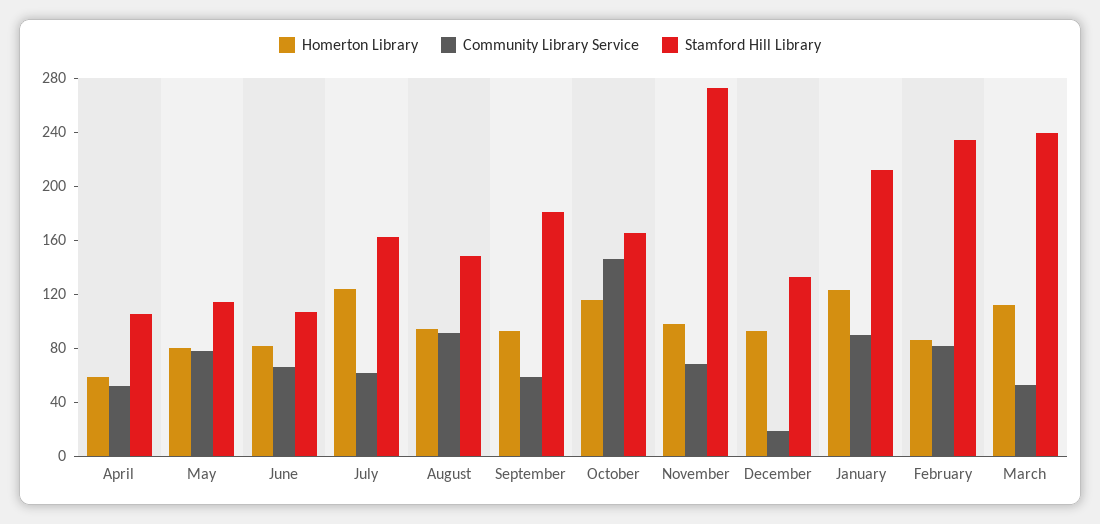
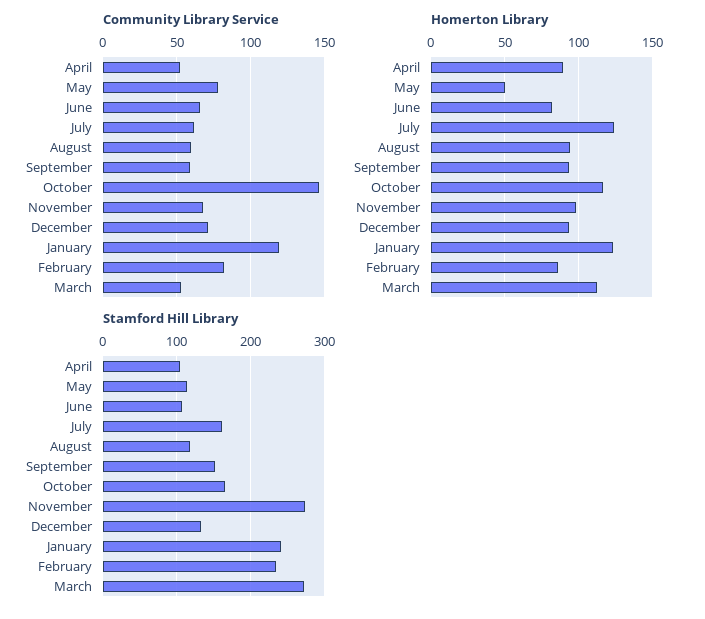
Homerton Library, April: 60 -> 90
Homerton Library, May: 80 -> 50
Community Library Service, August: 90 -> 60
Stamford Hill Library, August: 150 -> 120
Stamford Hill Library, September: 180 -> 150
Community Library Service, December: 20 -> 70
Community Library Service, January: 90 -> 120
Stamford Hill Library, January: 210 -> 240
Stamford Hill Library, March: 240 -> 270

